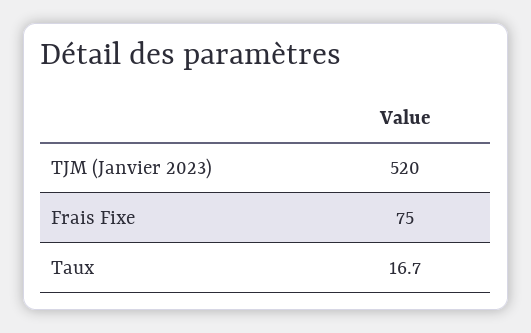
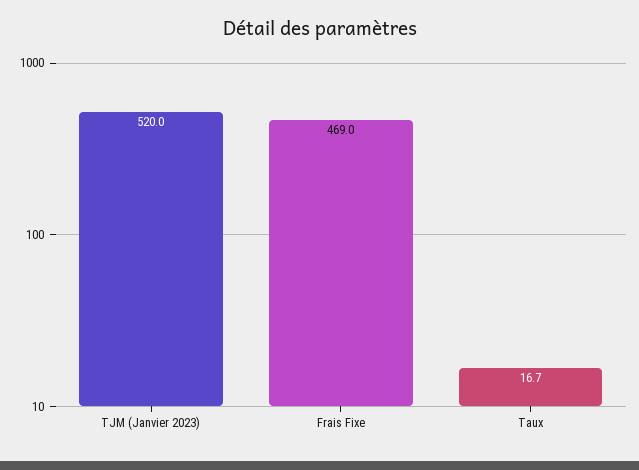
Frais Fixe: 75 -> 469

